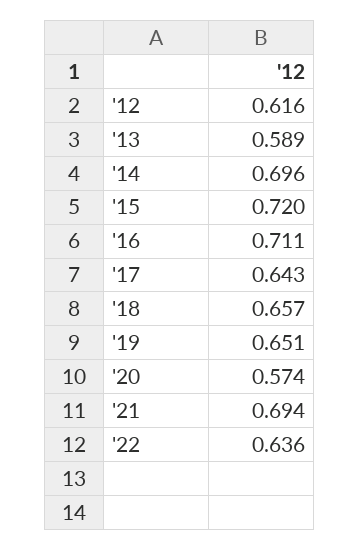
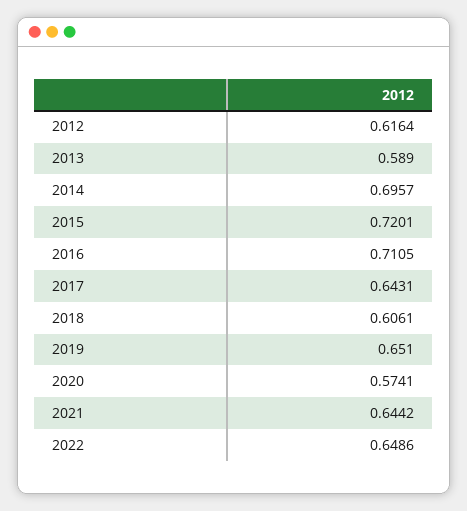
'18: 0.657 -> 0.6061
'21: 0.694 -> 0.6442
'22: 0.636 -> 0.6486

